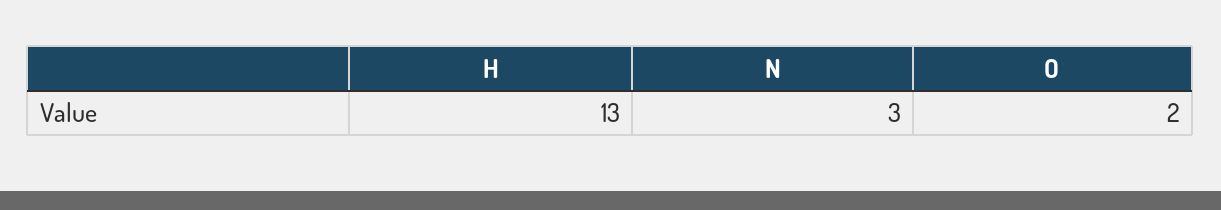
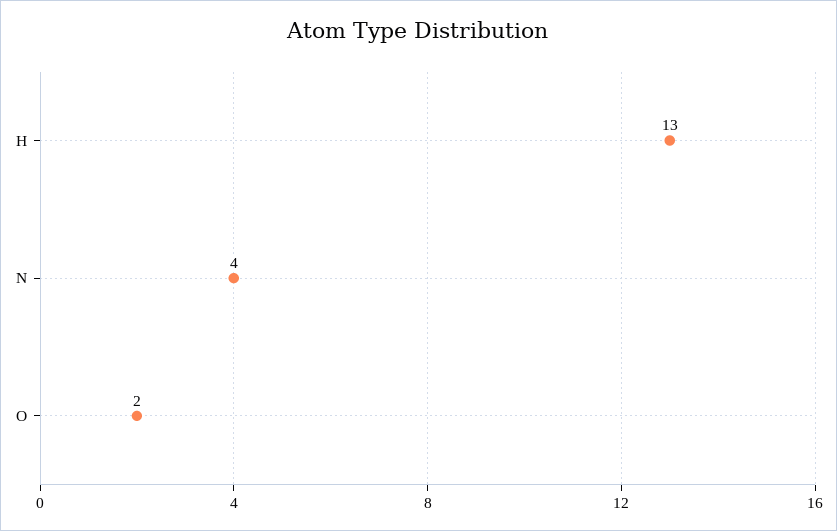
N: 3 -> 4

